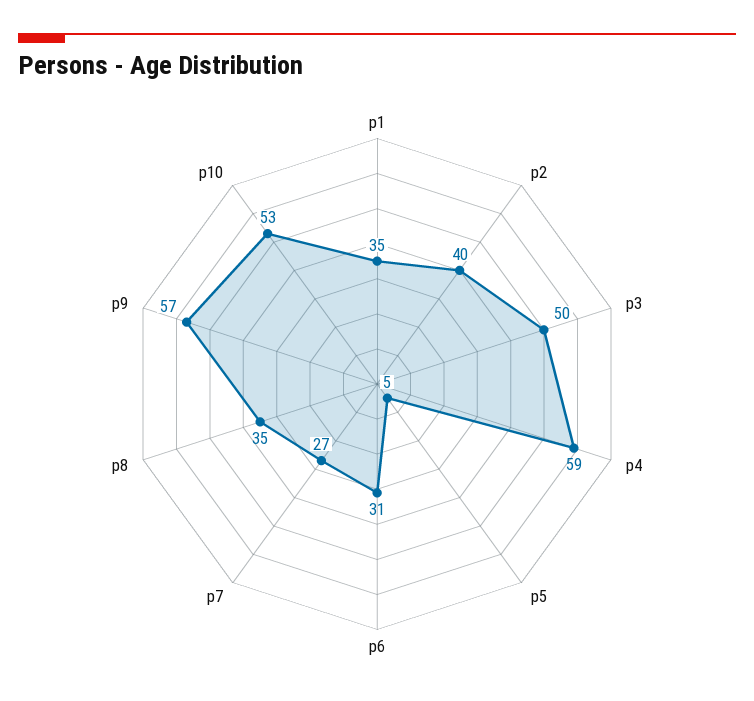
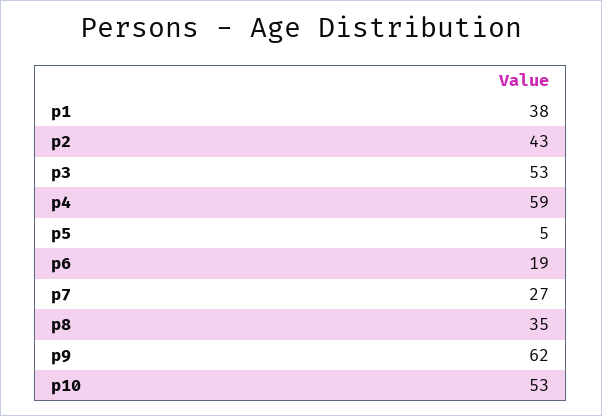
p1: 35 -> 38
p2: 40 -> 43
p3: 50 -> 53
p6: 31 -> 19
p9: 57 -> 62

